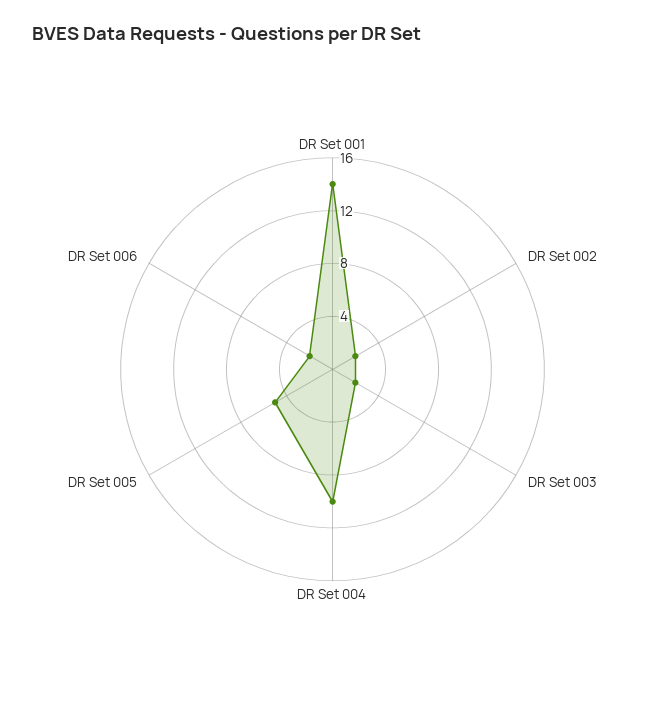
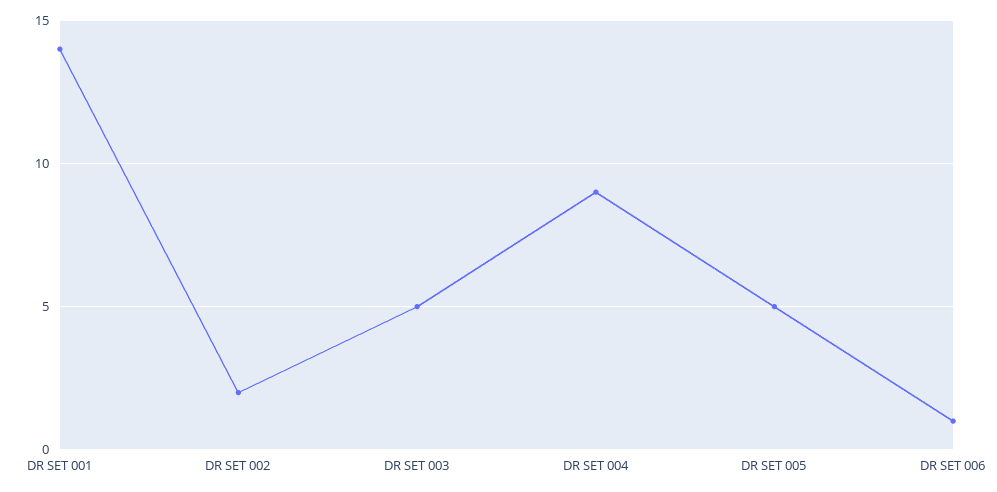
DR Set 003: 2 -> 5
DR Set 004: 10 -> 9
DR Set 006: 2 -> 1

